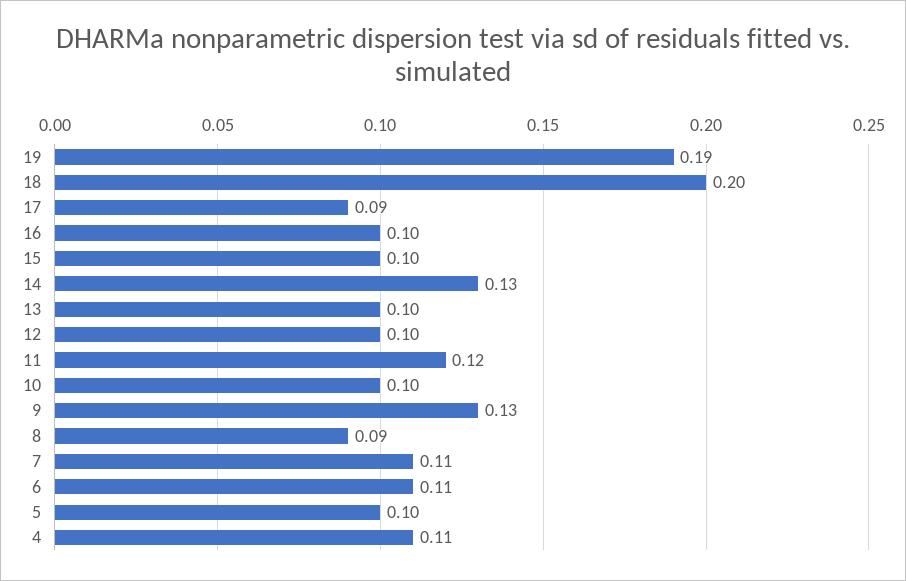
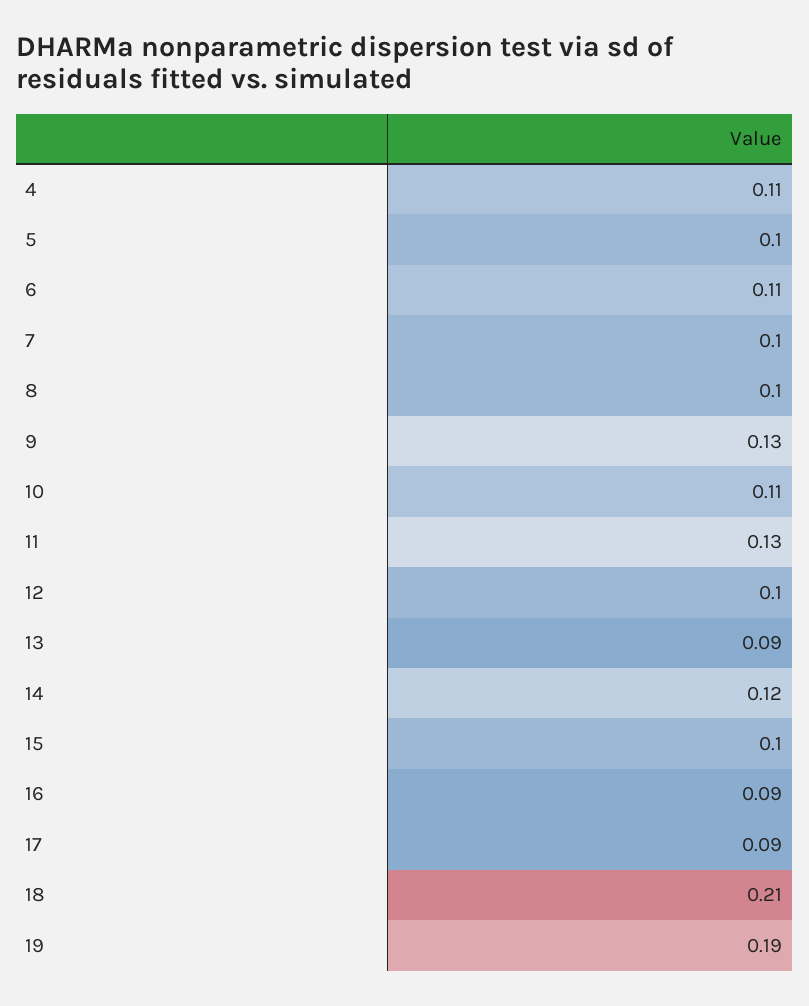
18: 0.2 -> 0.21
16: 0.1 -> 0.09
14: 0.13 -> 0.12
13: 0.1 -> 0.09
11: 0.12 -> 0.13
10: 0.1 -> 0.11
8: 0.09 -> 0.1
7: 0.11 -> 0.1

